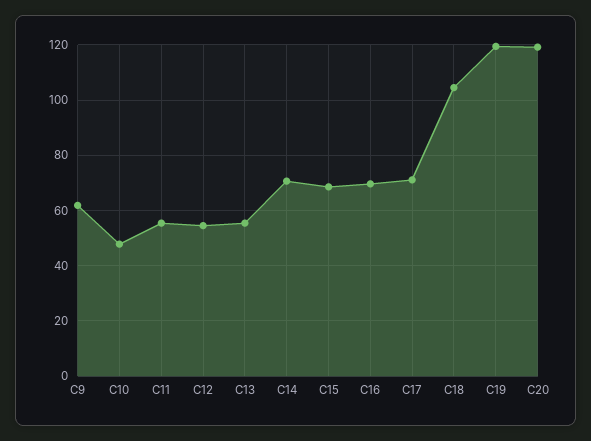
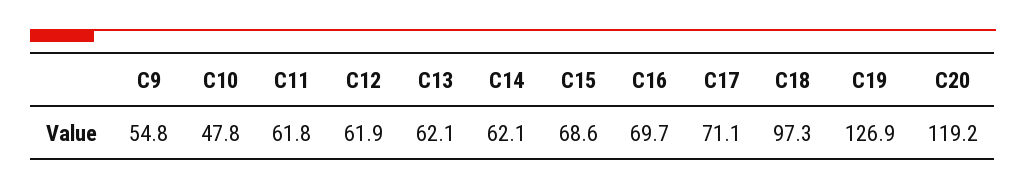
C9: 62.5 -> 54.8
C11: 55 -> 61.8
C12: 55 -> 61.9
C13: 55 -> 62.1
C14: 70 -> 62.1
C18: 105 -> 97.3
C19: 120 -> 126.9

